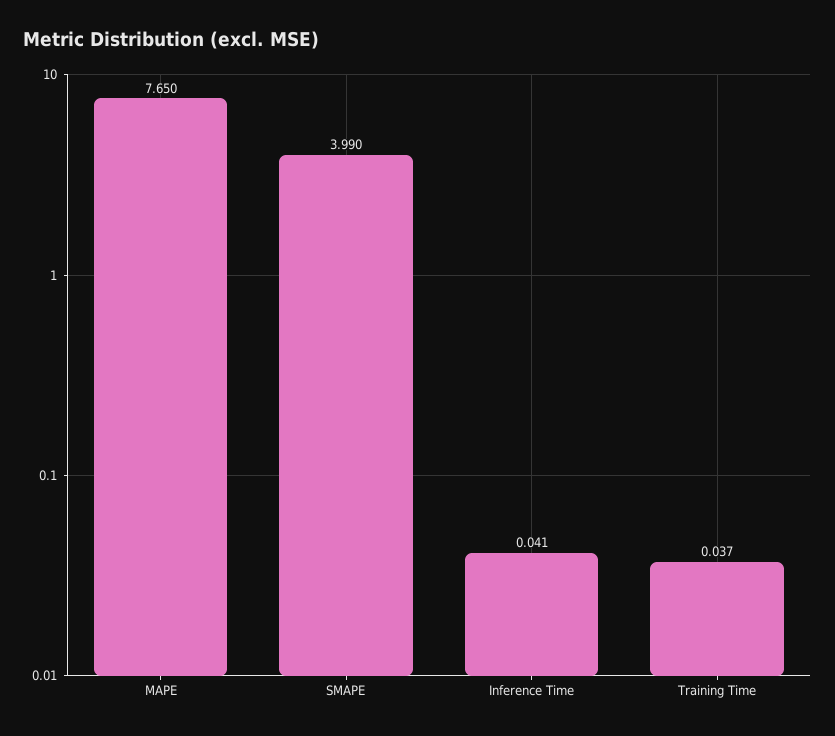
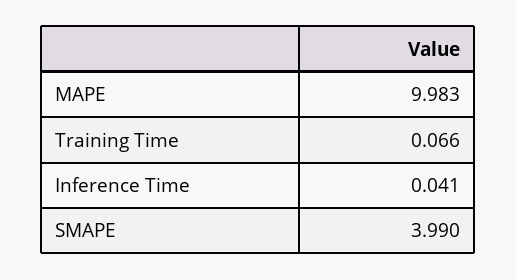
MAPE: 7.65 -> 9.983
Training Time: 0.037 -> 0.066

